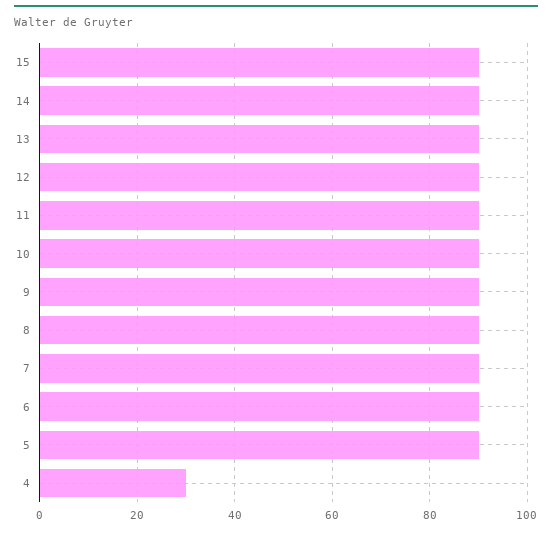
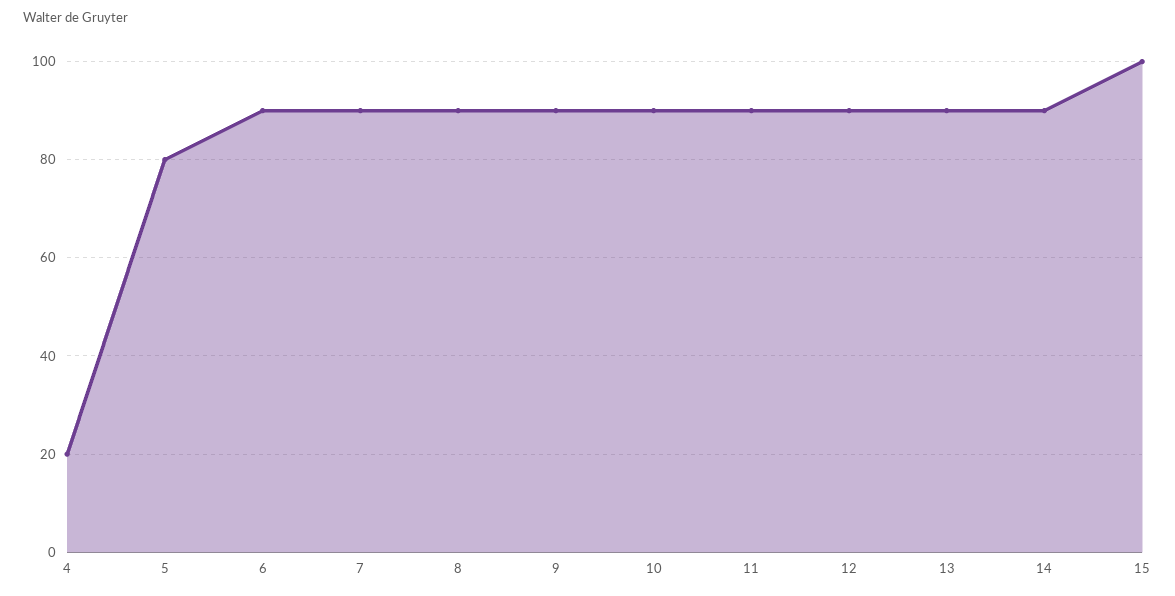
15: 90 -> 100
5: 90 -> 80
4: 30 -> 20

